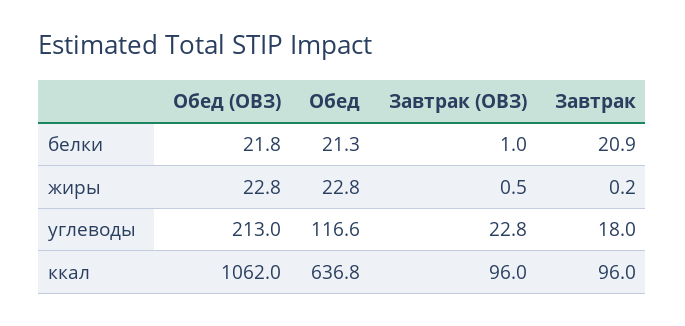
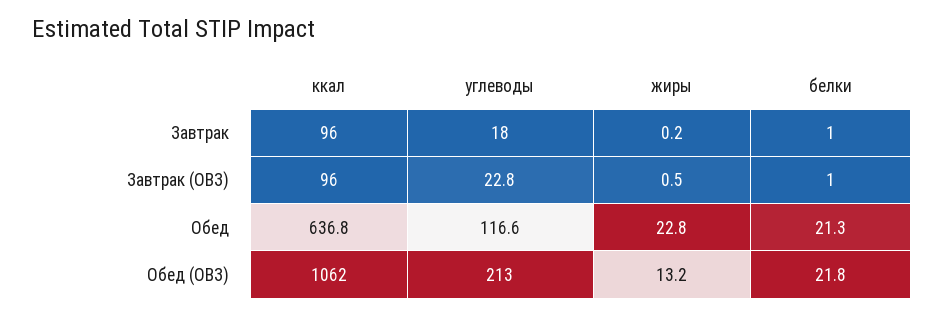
Завтрак, белки: 20.9 -> 1
Обед (ОВЗ), жиры: 22.8 -> 13.2

